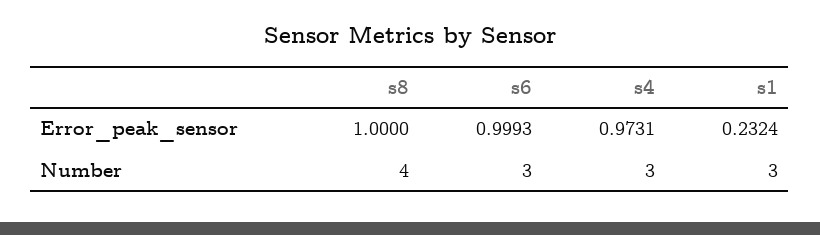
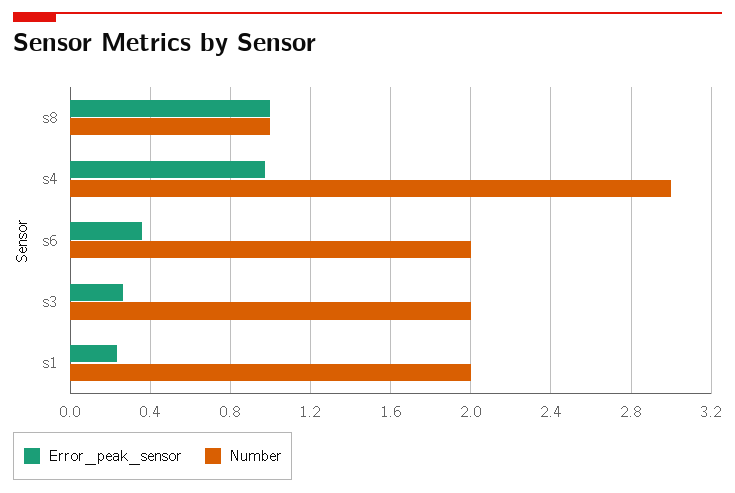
Error_peak_sensor, s6: 0.9993 -> 0.35
Number, s8: 4 -> 1
Number, s6: 3 -> 2
Number, s1: 3 -> 2
Error_peak_sensor, s3: none -> 0.25
Number, s3: none -> 2

